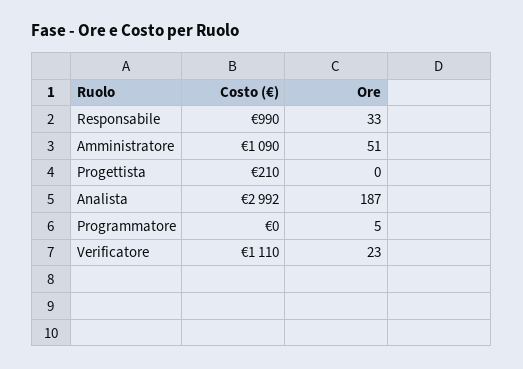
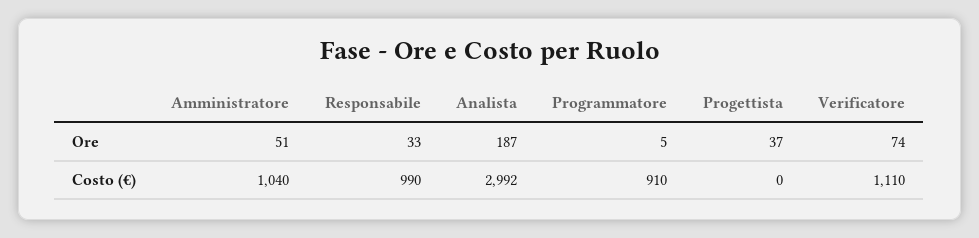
Costo (€), Amministratore: 1090 -> 1040
Costo (€), Progettista: 210 -> 0
Ore, Progettista: 0 -> 37
Costo (€), Programmatore: 0 -> 910
Ore, Verificatore: 23 -> 74

